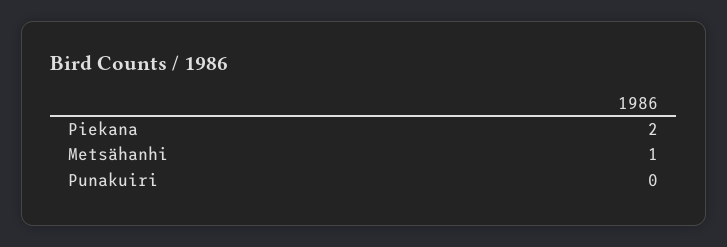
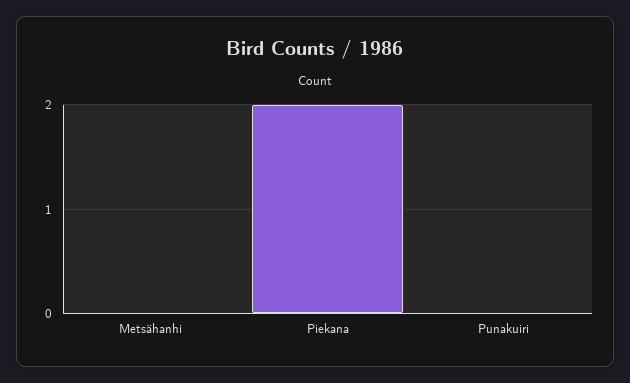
Metsähanhi: 1 -> 0

